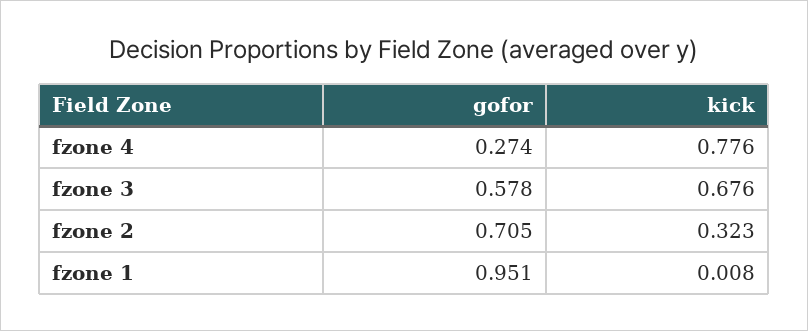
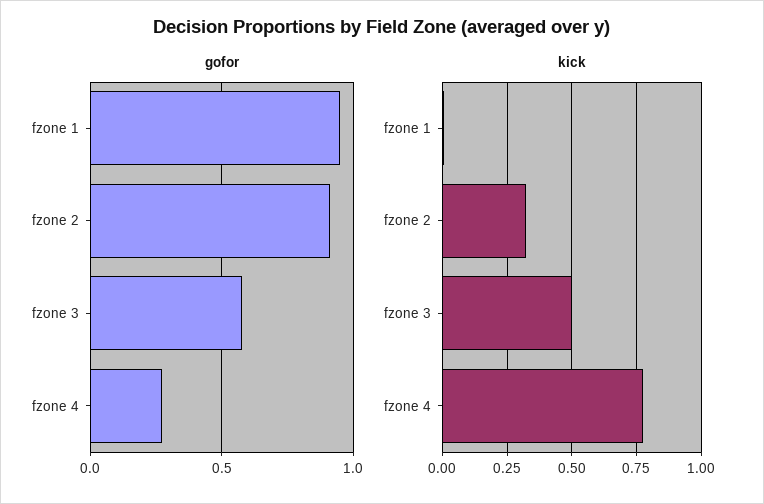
kick, fzone 3: 0.676 -> 0.5
gofor, fzone 2: 0.705 -> 0.9

